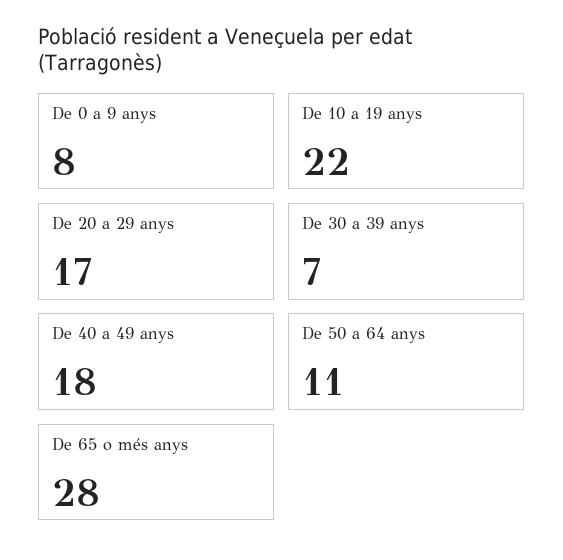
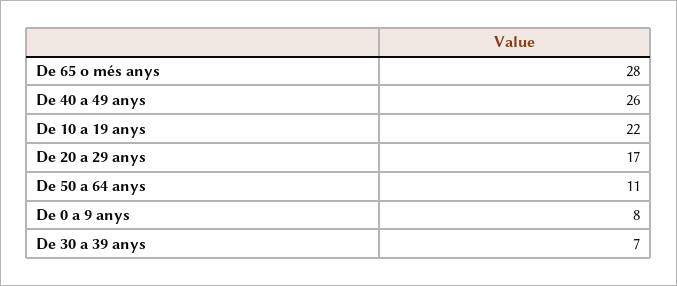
De 40 a 49 anys: 18 -> 26

